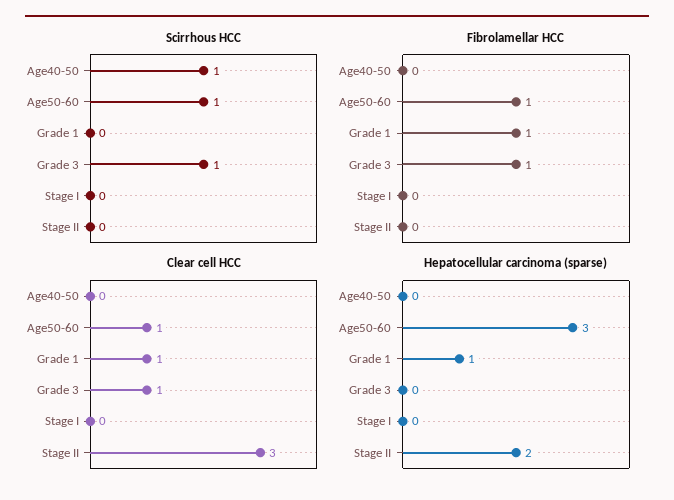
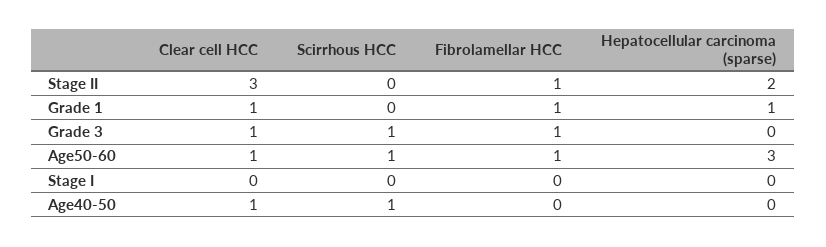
Fibrolamellar HCC, Stage II: 0 -> 1
Clear cell HCC, Age40-50: 0 -> 1

